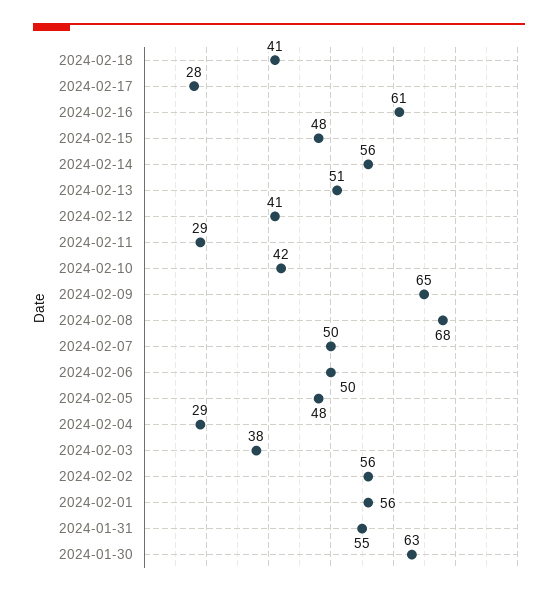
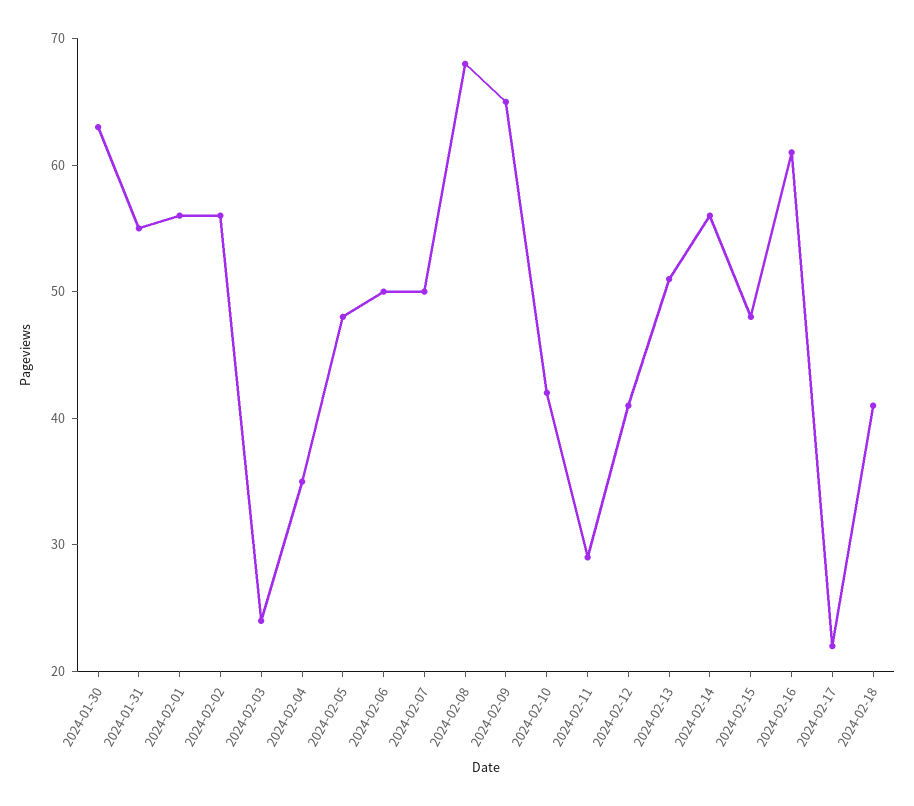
2024-02-17: 28 -> 22
2024-02-04: 29 -> 35
2024-02-03: 38 -> 24

